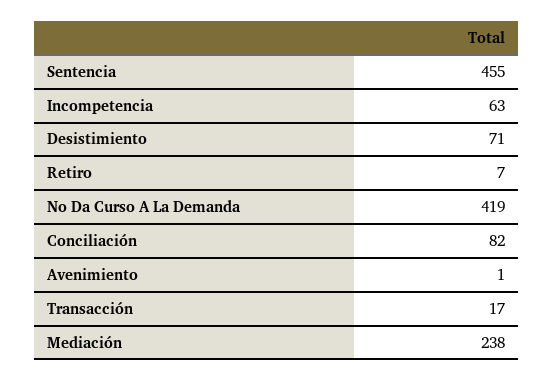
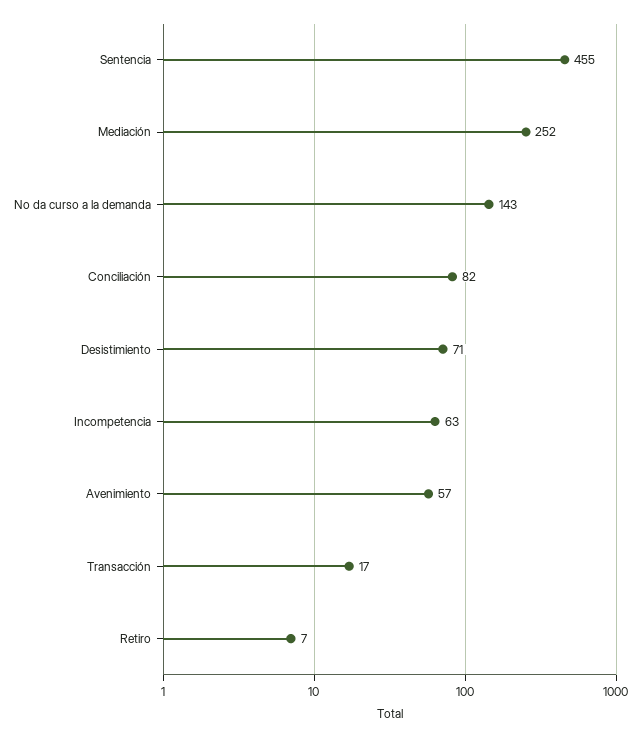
No Da Curso A La Demanda: 419 -> 143
Avenimiento: 1 -> 57
Mediación: 238 -> 252

